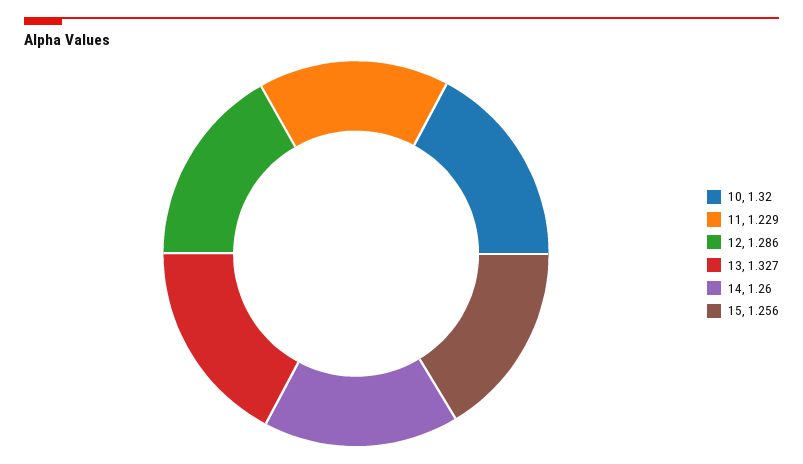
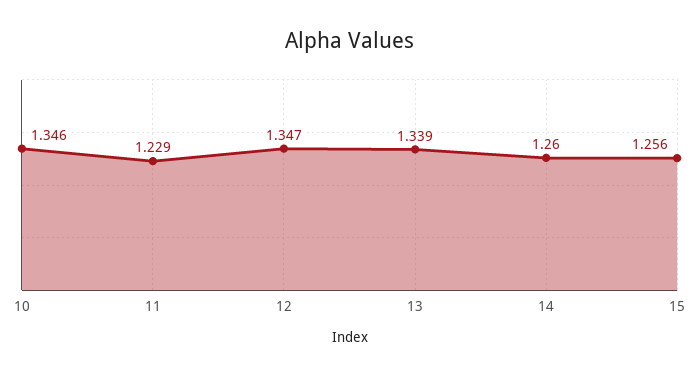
10: 1.32 -> 1.346
12: 1.286 -> 1.347
13: 1.327 -> 1.339

